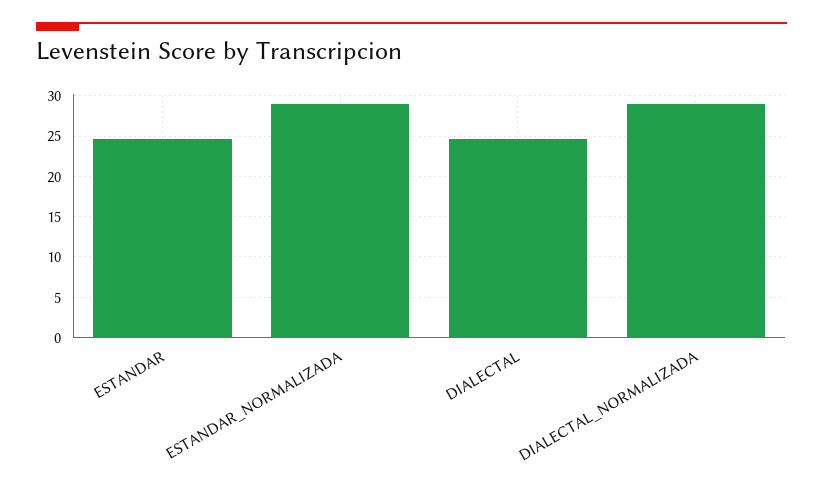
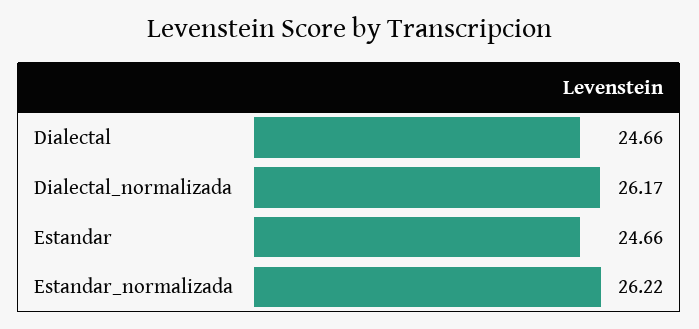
ESTANDAR_NORMALIZADA: 29 -> 26.22
DIALECTAL_NORMALIZADA: 29 -> 26.17

